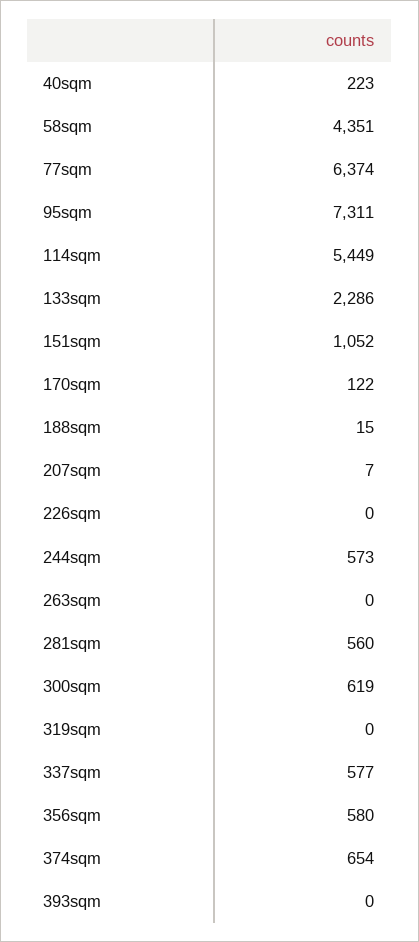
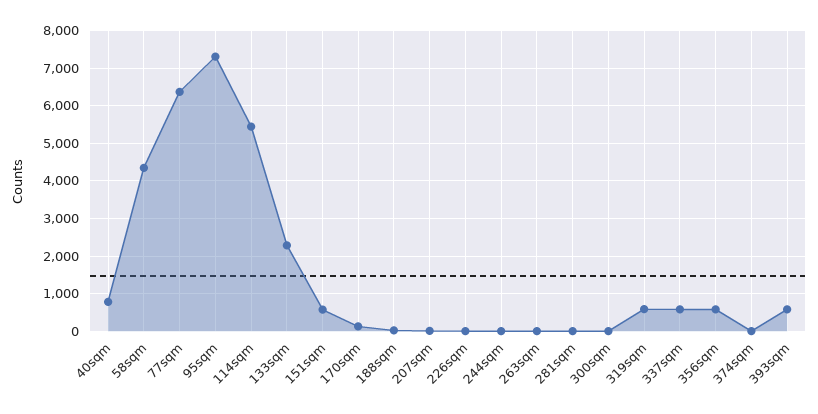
40sqm: 223 -> 800
151sqm: 1052 -> 600
244sqm: 573 -> 0
281sqm: 560 -> 0
300sqm: 619 -> 0
319sqm: 0 -> 600
374sqm: 654 -> 0
393sqm: 0 -> 600

